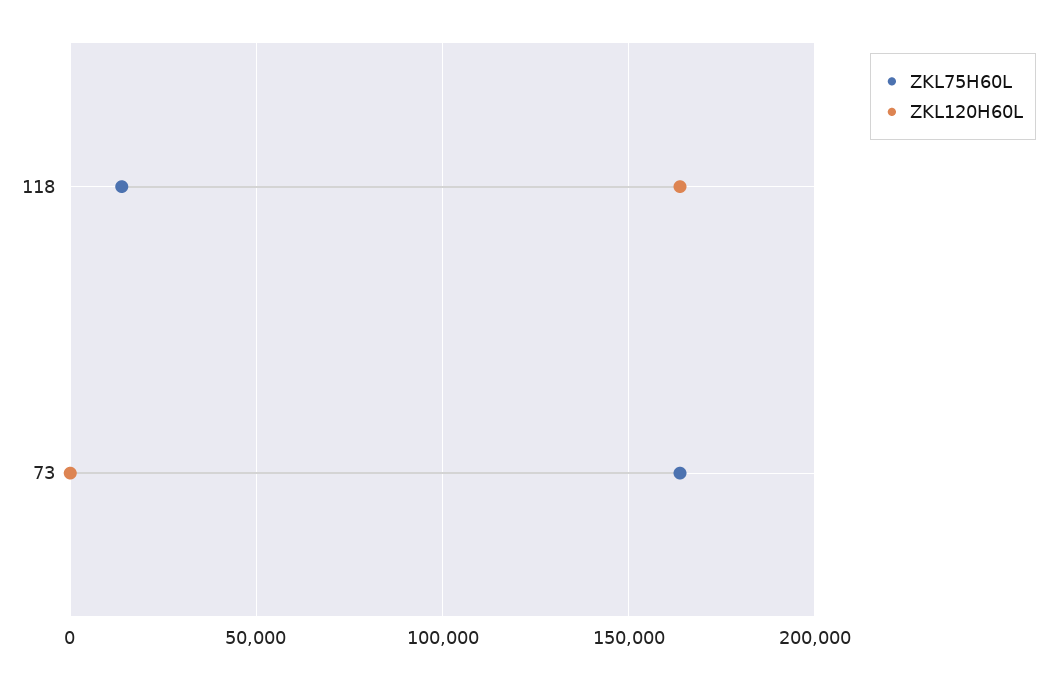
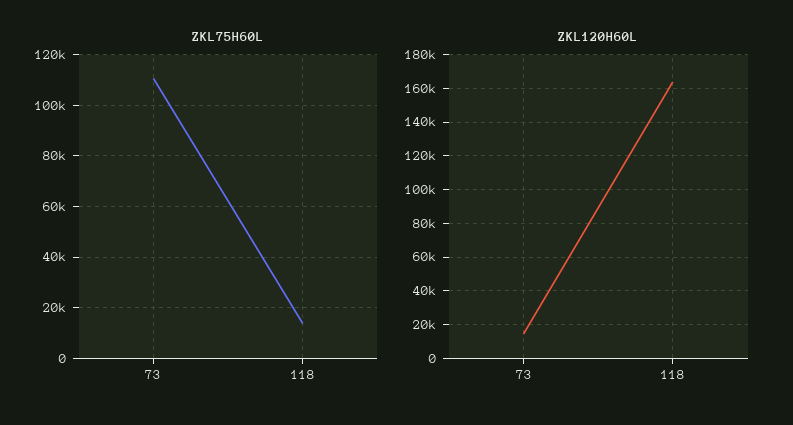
ZKL75H60L, 73: 165000 -> 110000
ZKL120H60L, 73: 0 -> 15000

